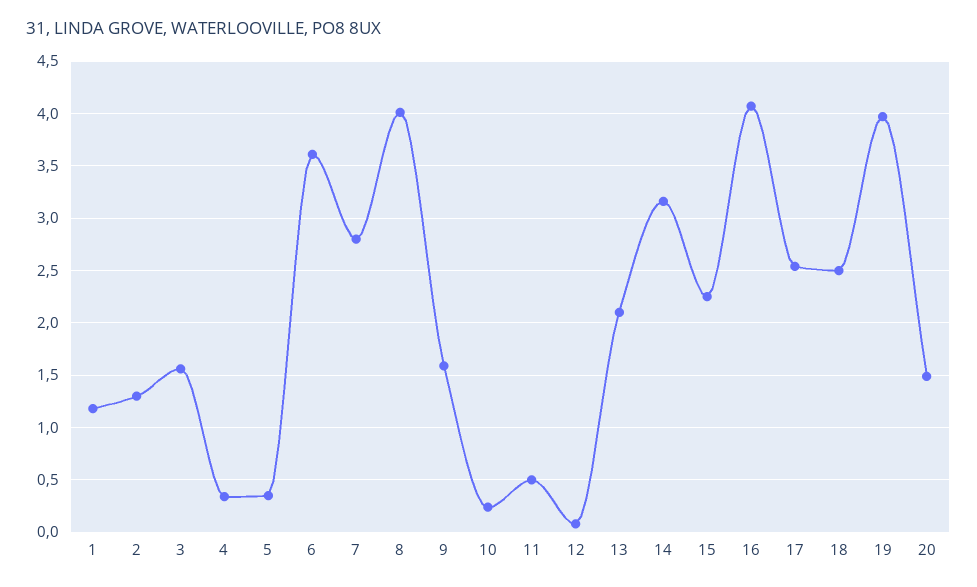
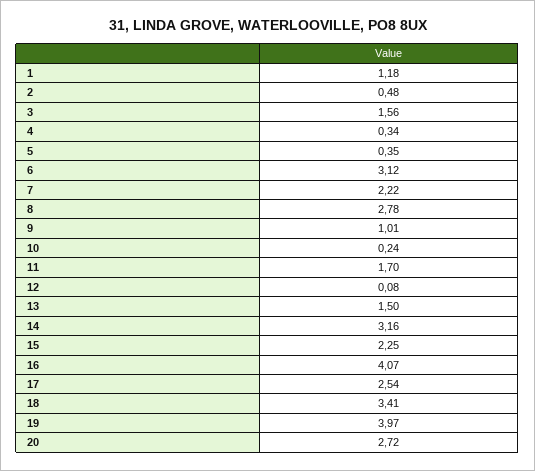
2: 1.3 -> 0.48
6: 3.6 -> 3.12
7: 2.8 -> 2.22
8: 4 -> 2.78
9: 1.6 -> 1.01
11: 0.5 -> 1.7
13: 2.1 -> 1.5
18: 2.5 -> 3.41
20: 1.5 -> 2.72

